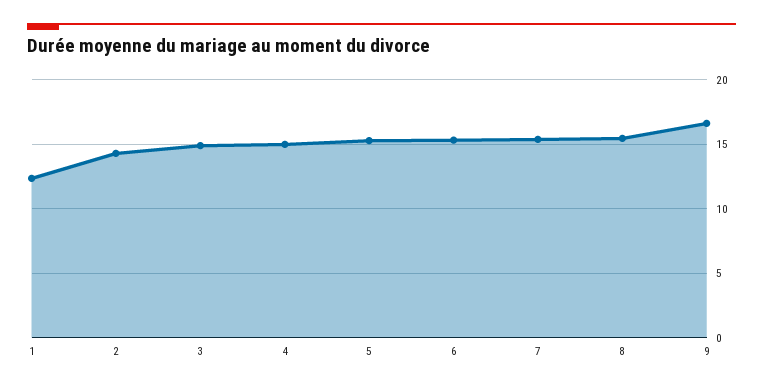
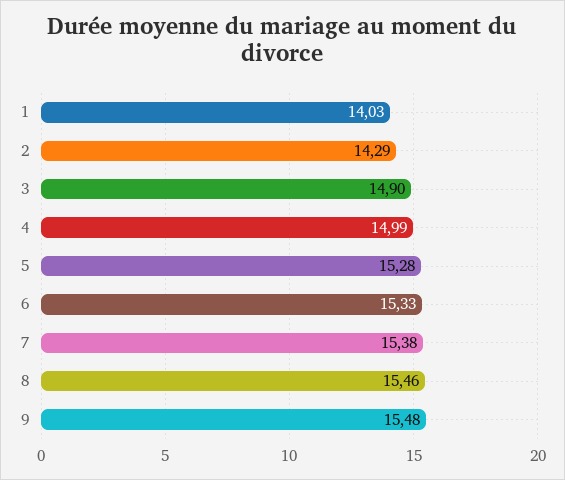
1: 12.5 -> 14.03
9: 16.5 -> 15.48

